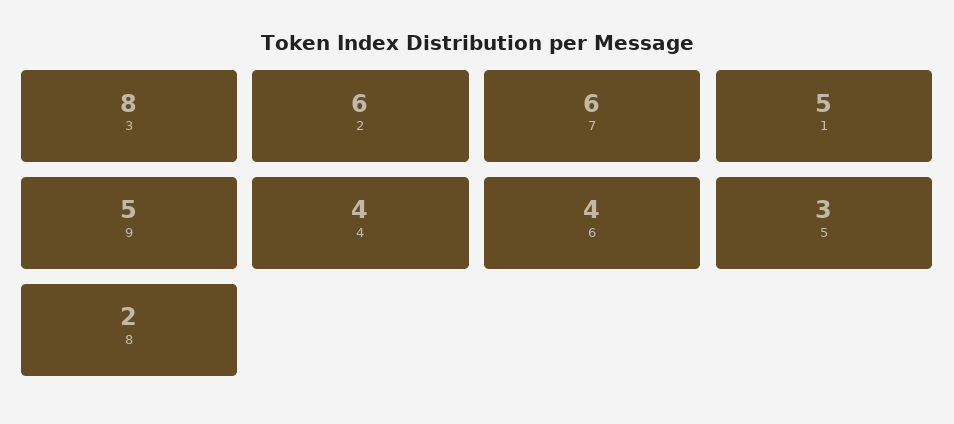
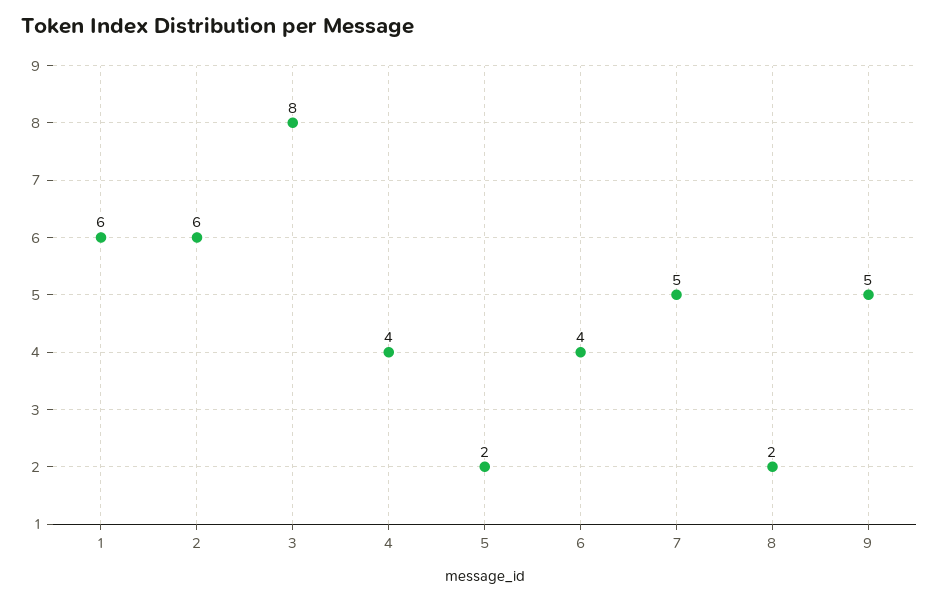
7: 6 -> 5
1: 5 -> 6
5: 3 -> 2

